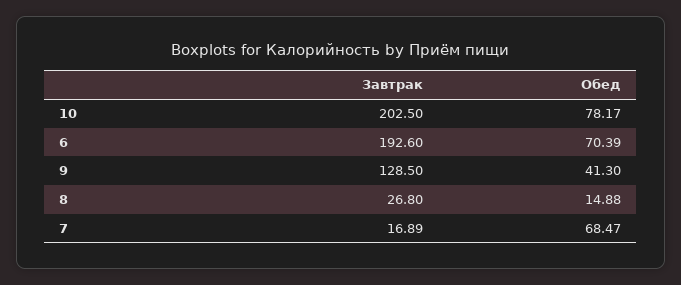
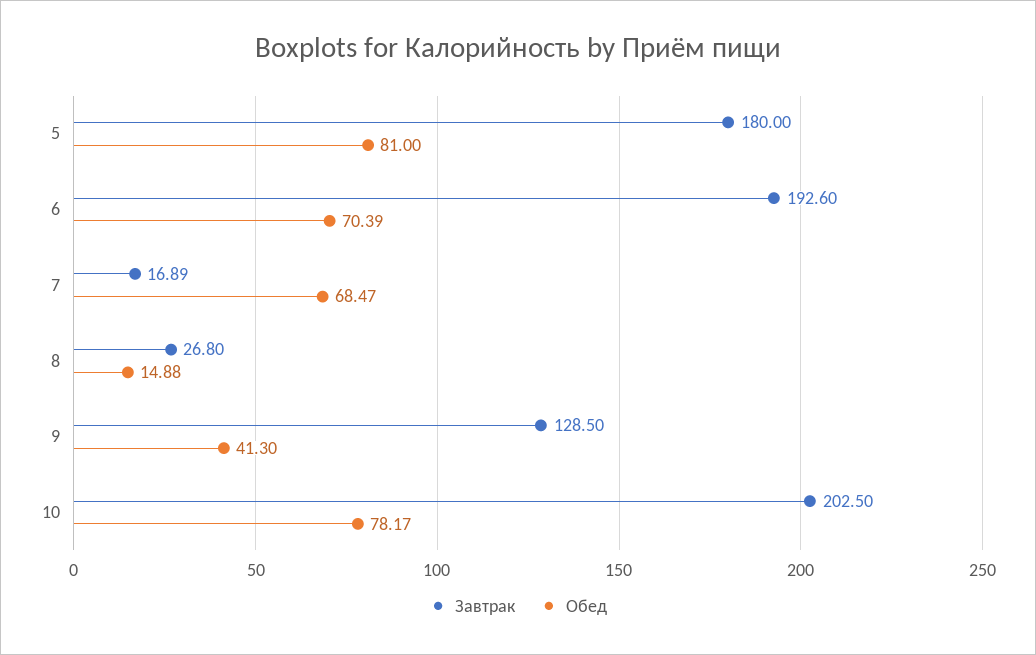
Завтрак, 5: none -> 180
Обед, 5: none -> 81

